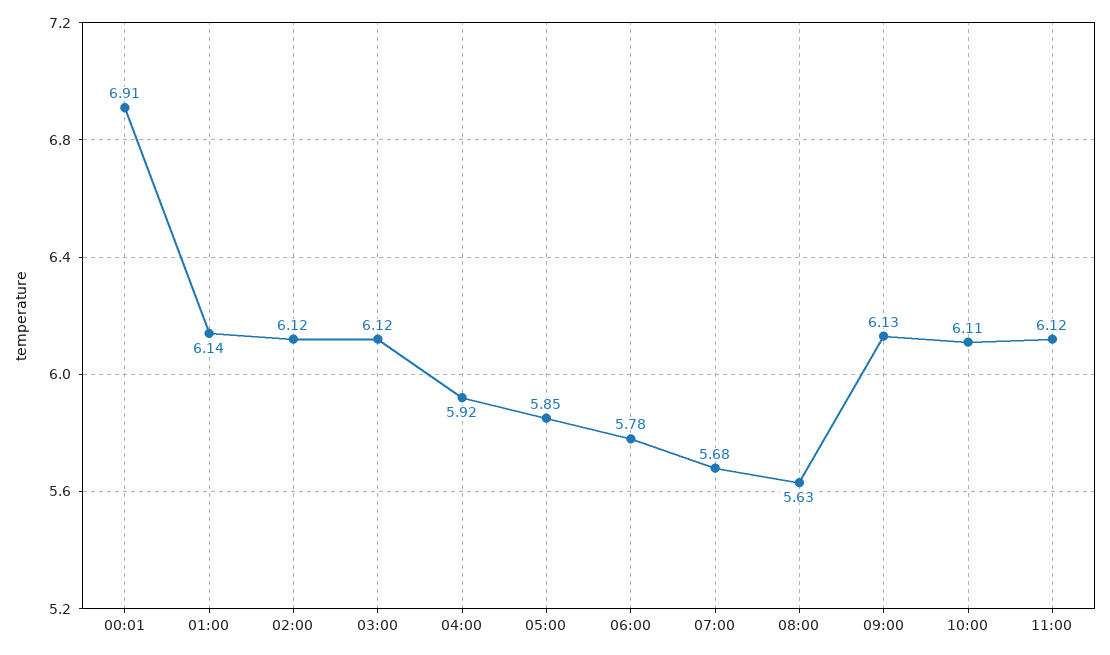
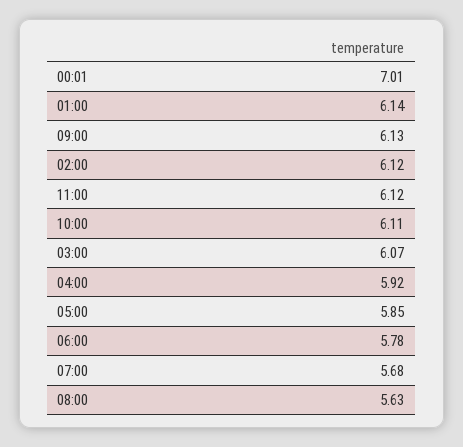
00:01: 6.91 -> 7.01
03:00: 6.12 -> 6.07

